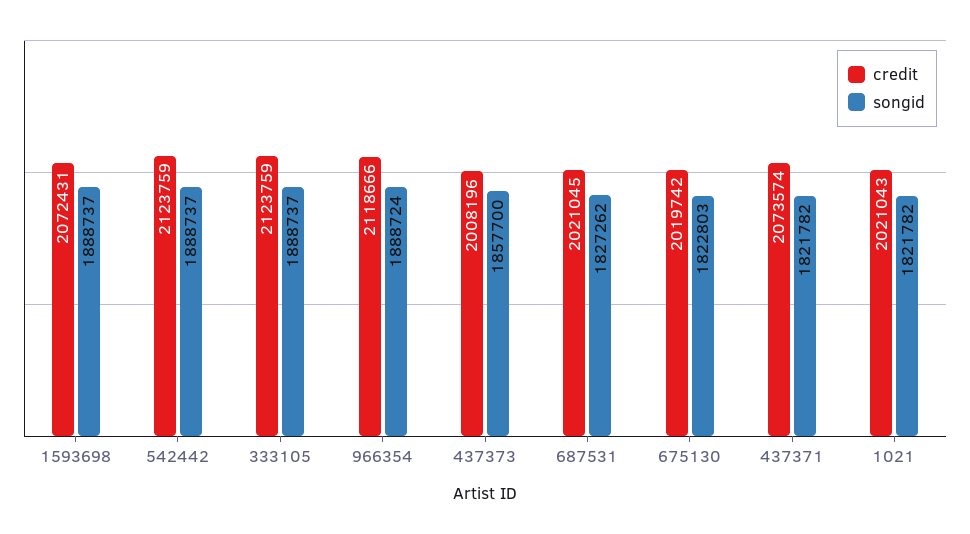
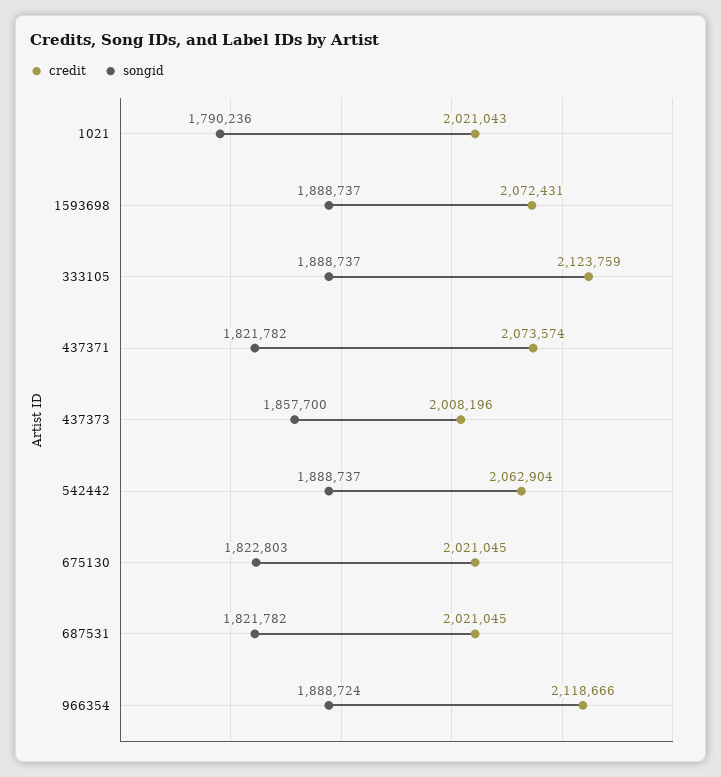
credit, 542442: 2123759 -> 2062904
songid, 687531: 1827262 -> 1821782
credit, 675130: 2019742 -> 2021045
songid, 1021: 1821782 -> 1790236

